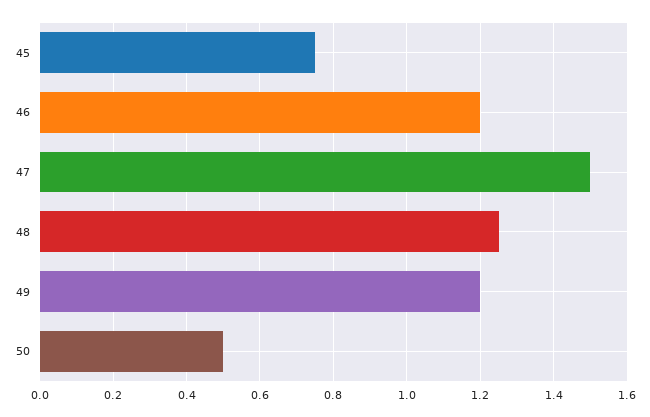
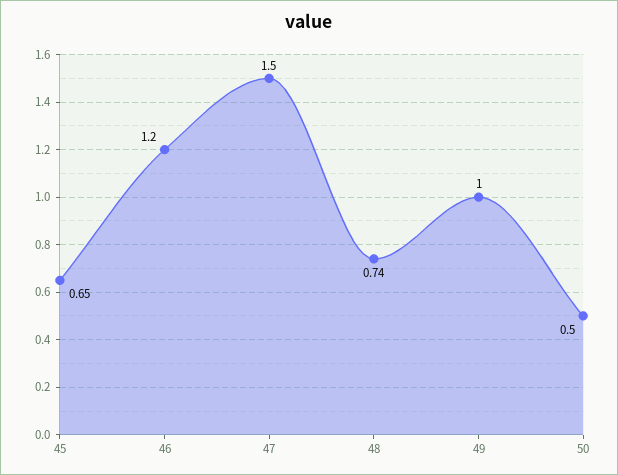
45: 0.75 -> 0.65
48: 1.25 -> 0.74
49: 1.2 -> 1

